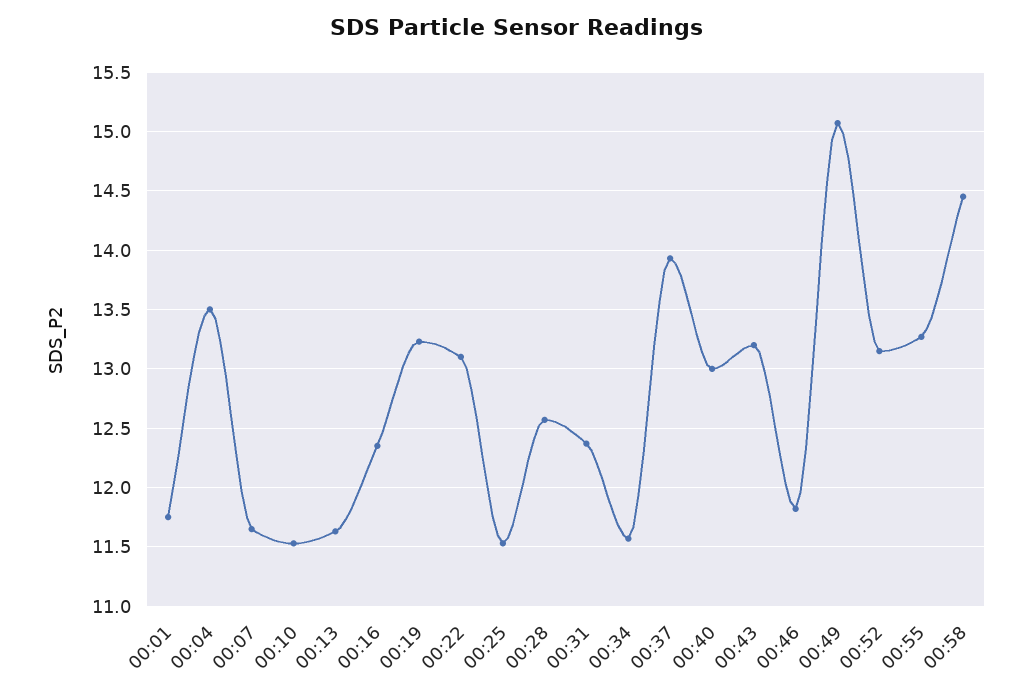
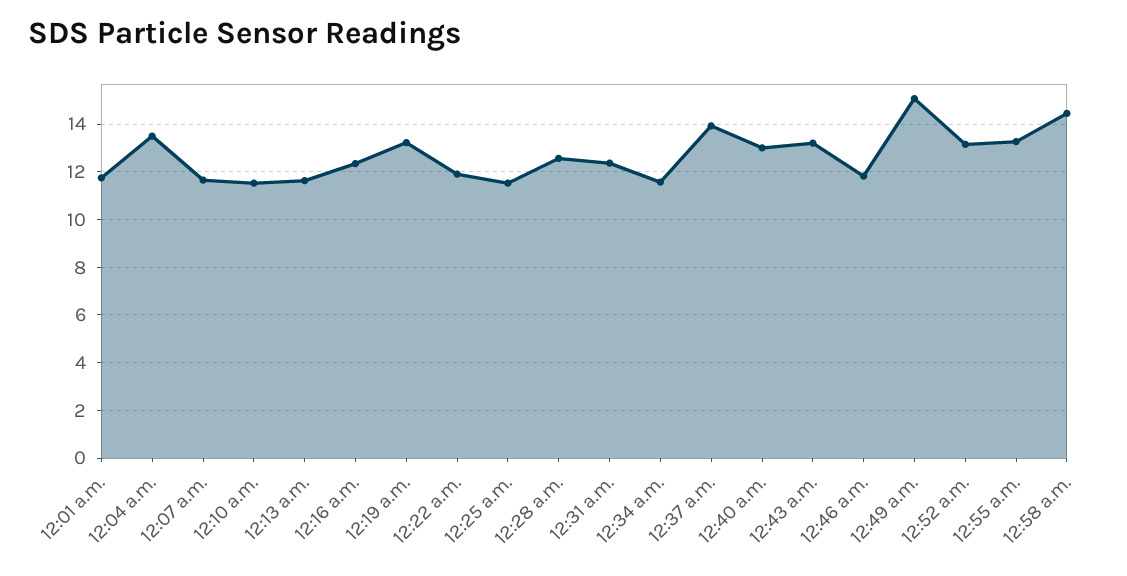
00:22: 13.1 -> 12

